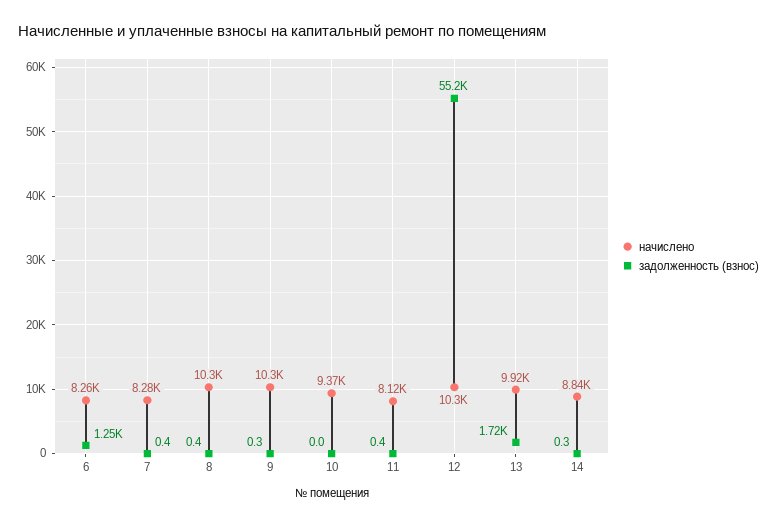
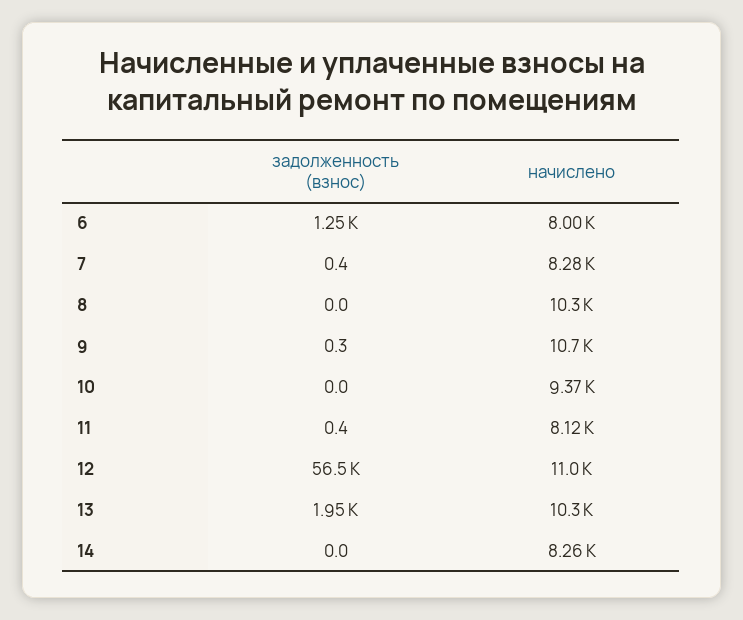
начислено, 6: 8260 -> 8000
задолженность (взнос), 8: 0.4 -> 0
начислено, 9: 10300 -> 10700
начислено, 12: 10300 -> 11000
задолженность (взнос), 12: 55200 -> 56500
начислено, 13: 9920 -> 10300
задолженность (взнос), 13: 1720 -> 1950
начислено, 14: 8840 -> 8260
задолженность (взнос), 14: 0.3 -> 0

